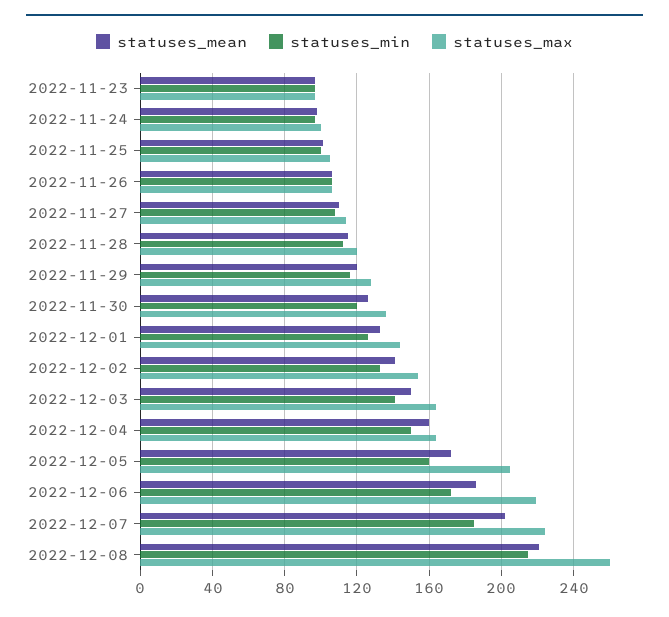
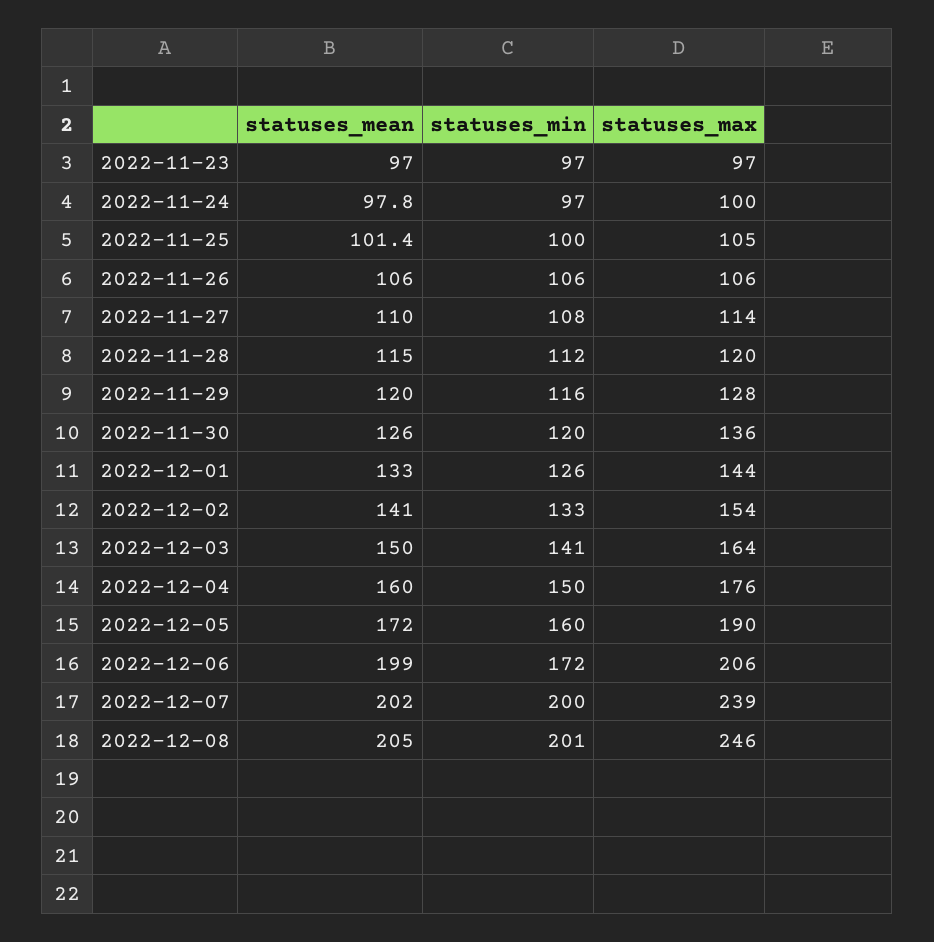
statuses_max, 2022-12-04: 165 -> 176
statuses_max, 2022-12-05: 205 -> 190
statuses_mean, 2022-12-06: 185 -> 199
statuses_max, 2022-12-06: 220 -> 206
statuses_min, 2022-12-07: 185 -> 200
statuses_max, 2022-12-07: 225 -> 239
statuses_mean, 2022-12-08: 220 -> 205
statuses_min, 2022-12-08: 215 -> 201
statuses_max, 2022-12-08: 260 -> 246

